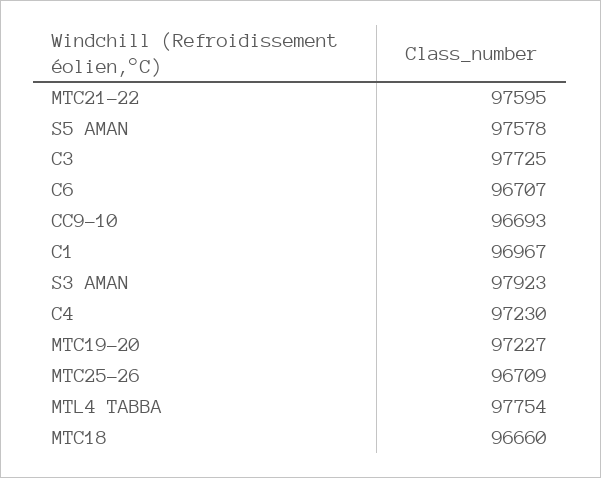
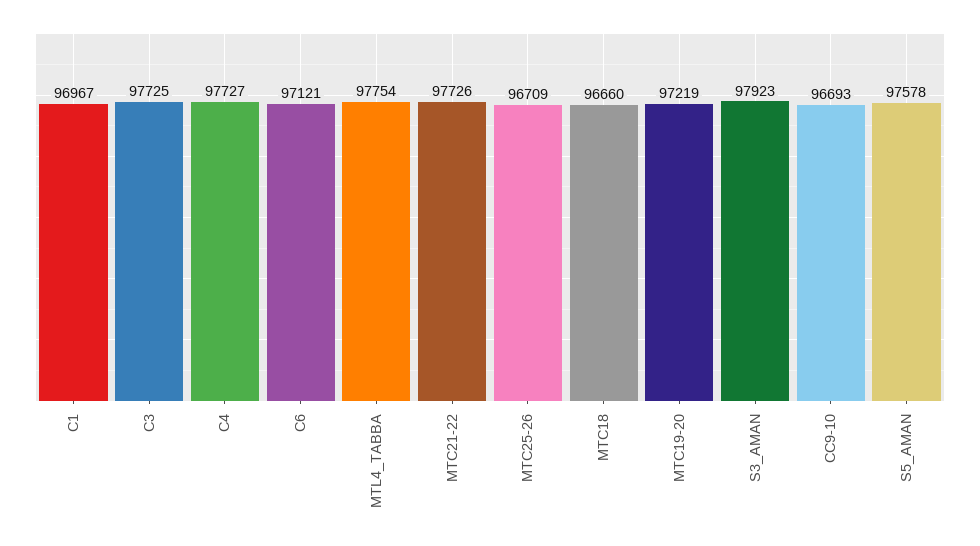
MTC21-22: 97595 -> 97726
C6: 96707 -> 97121
C4: 97230 -> 97727
MTC19-20: 97227 -> 97219

